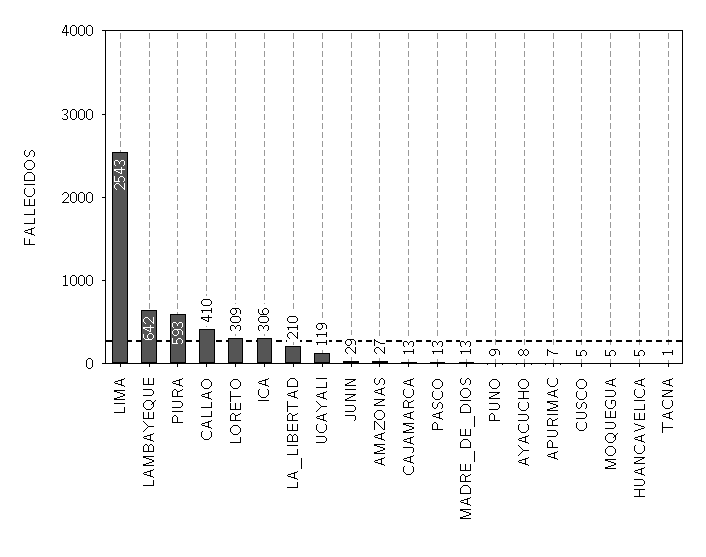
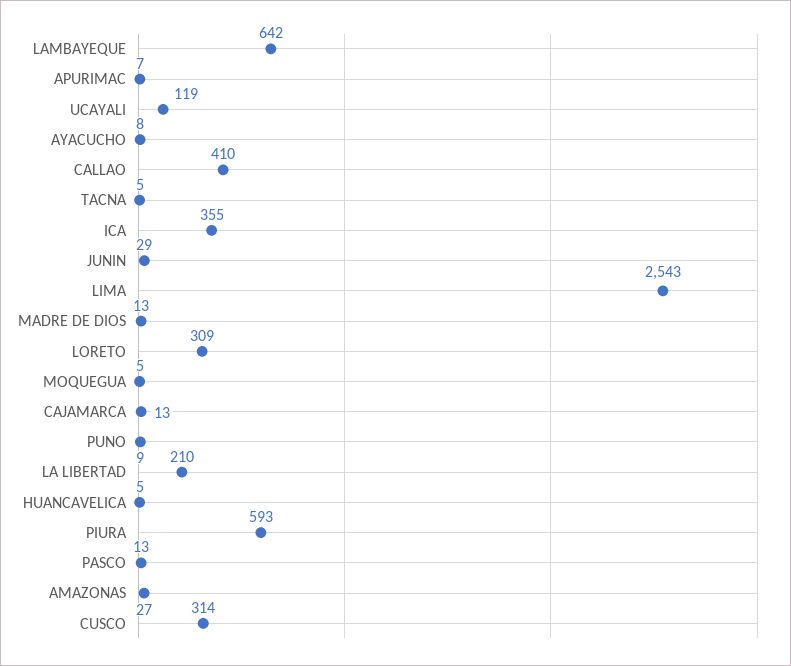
ICA: 306 -> 355
CUSCO: 5 -> 314
TACNA: 1 -> 5

